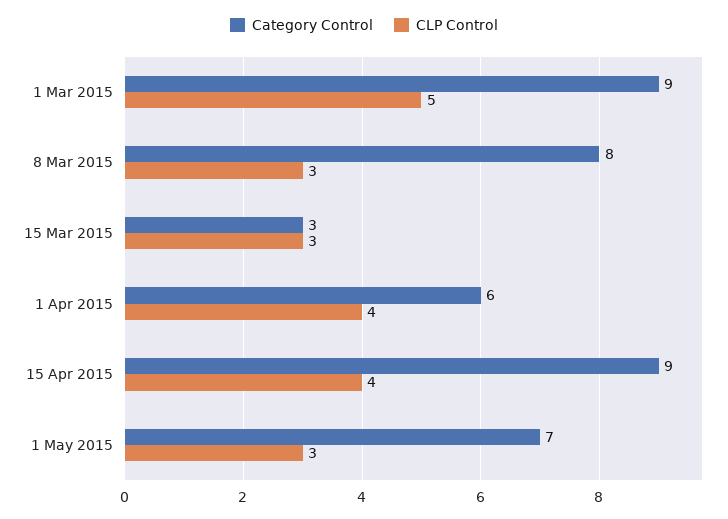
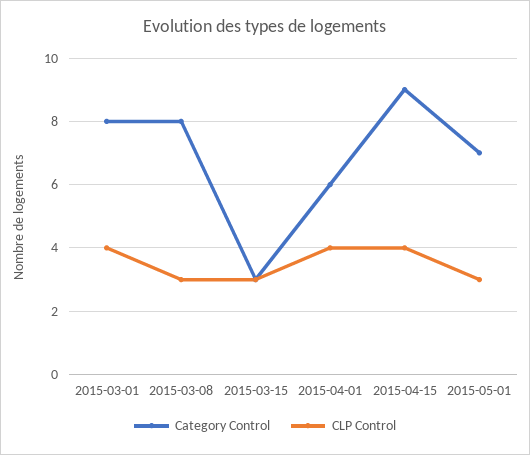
Category Control, 1 Mar 2015: 9 -> 8
CLP Control, 1 Mar 2015: 5 -> 4

